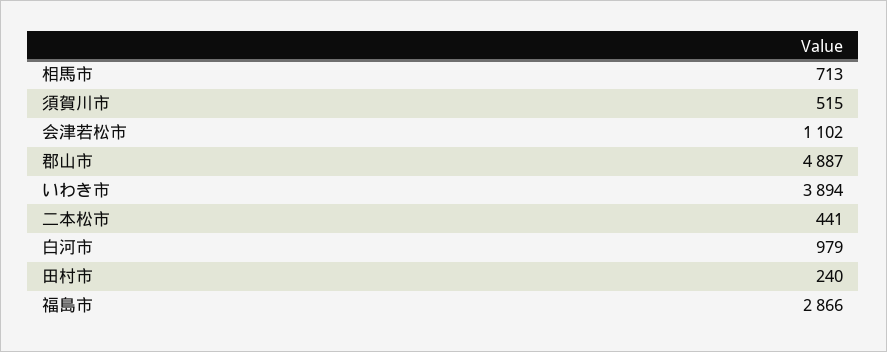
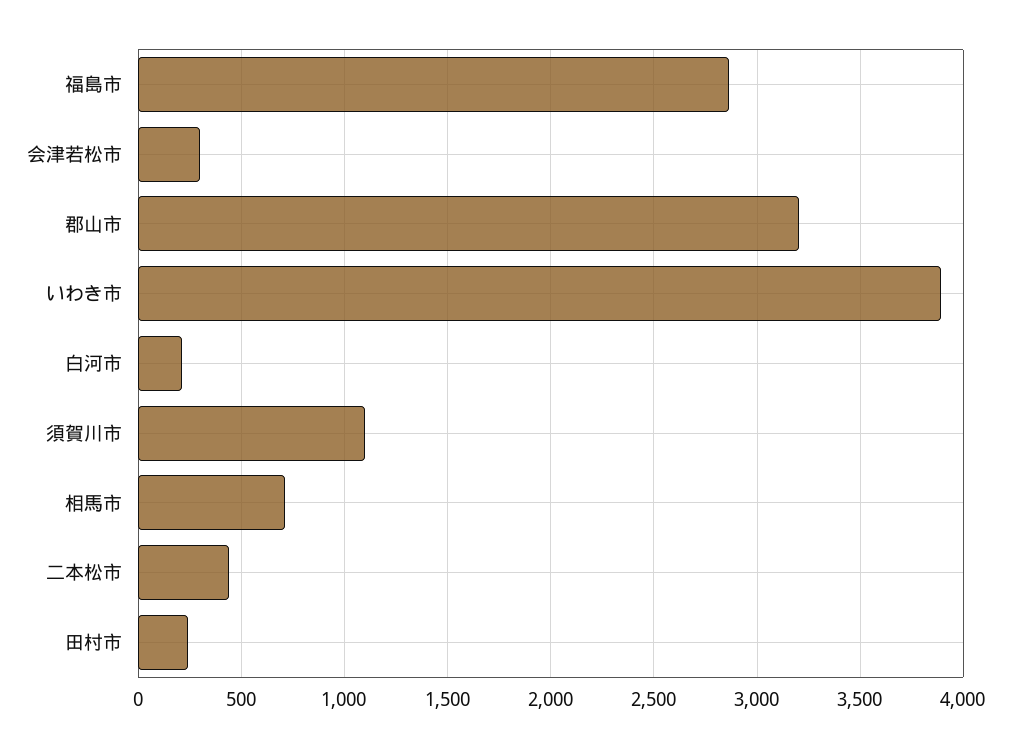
須賀川市: 515 -> 1100
会津若松市: 1102 -> 300
郡山市: 4887 -> 3200
白河市: 979 -> 200

